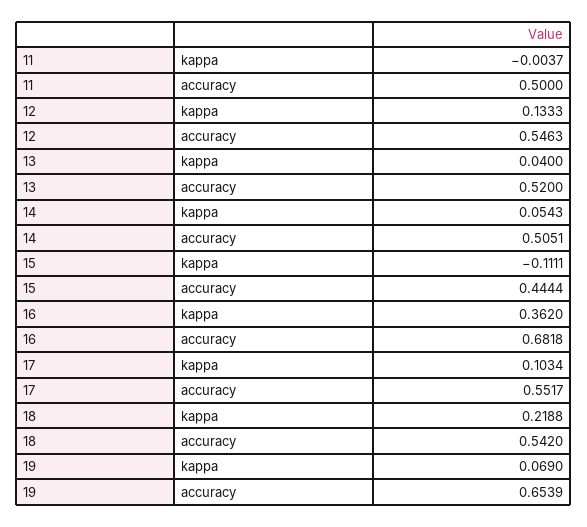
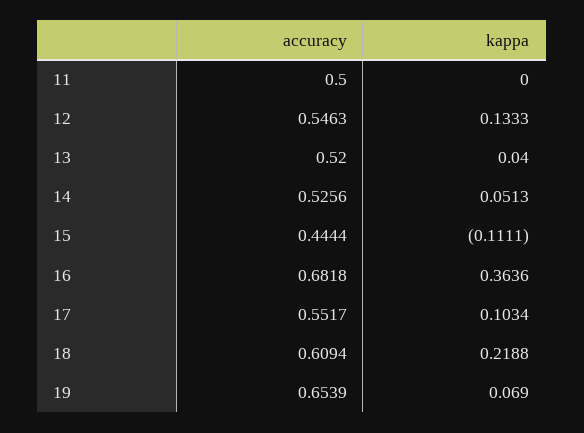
11, kappa: -0.0037 -> 0
14, kappa: 0.0543 -> 0.0513
14, accuracy: 0.5051 -> 0.5256
16, kappa: 0.362 -> 0.3636
18, accuracy: 0.542 -> 0.6094

